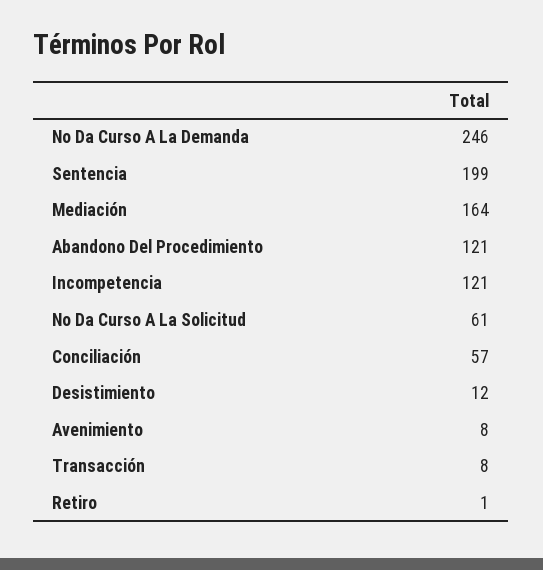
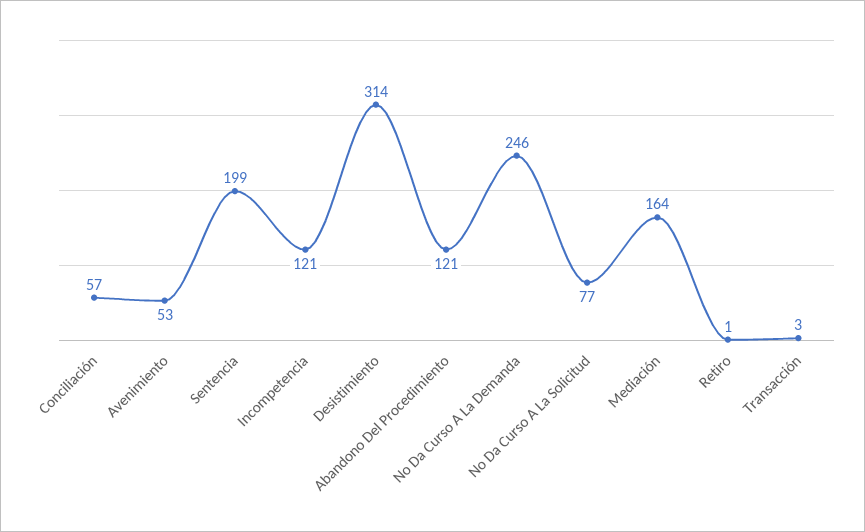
No Da Curso A La Solicitud: 61 -> 77
Desistimiento: 12 -> 314
Avenimiento: 8 -> 53
Transacción: 8 -> 3

